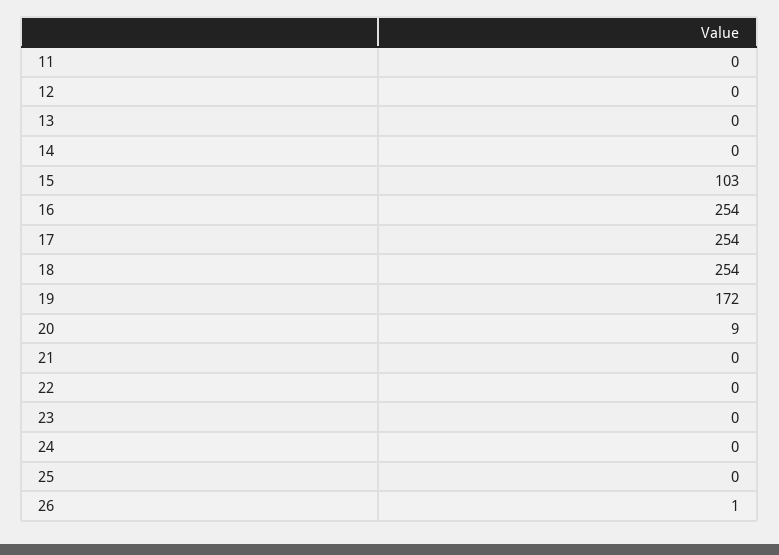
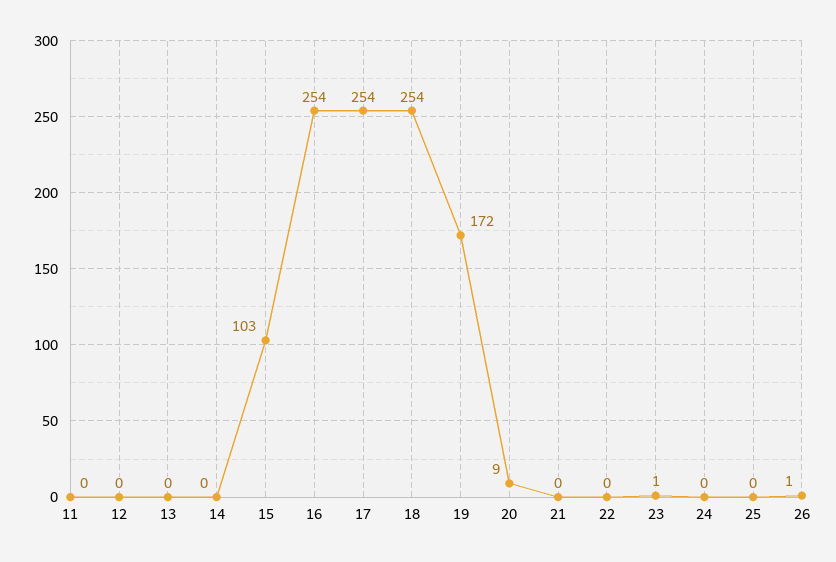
23: 0 -> 1

